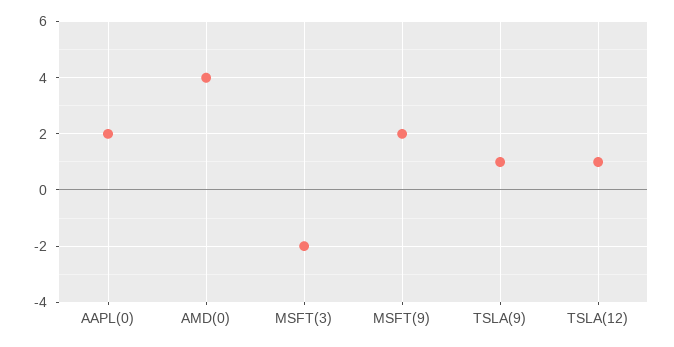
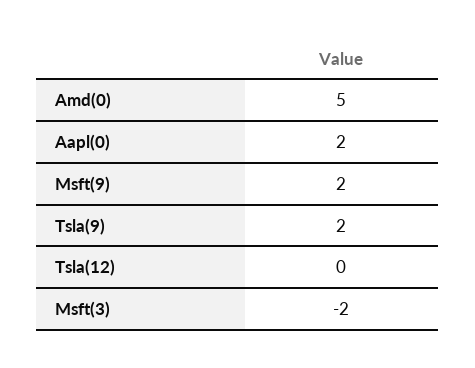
AMD(0): 4 -> 5
TSLA(9): 1 -> 2
TSLA(12): 1 -> 0

